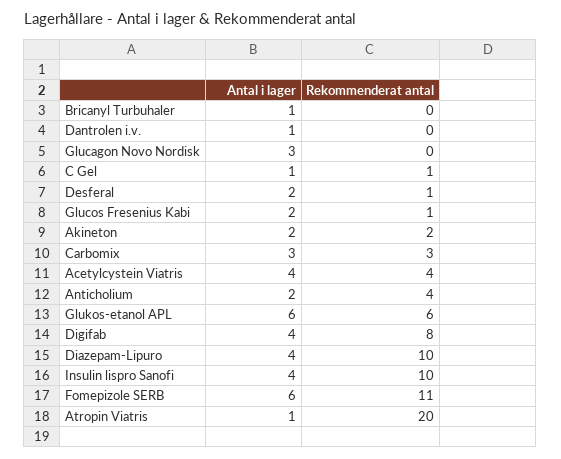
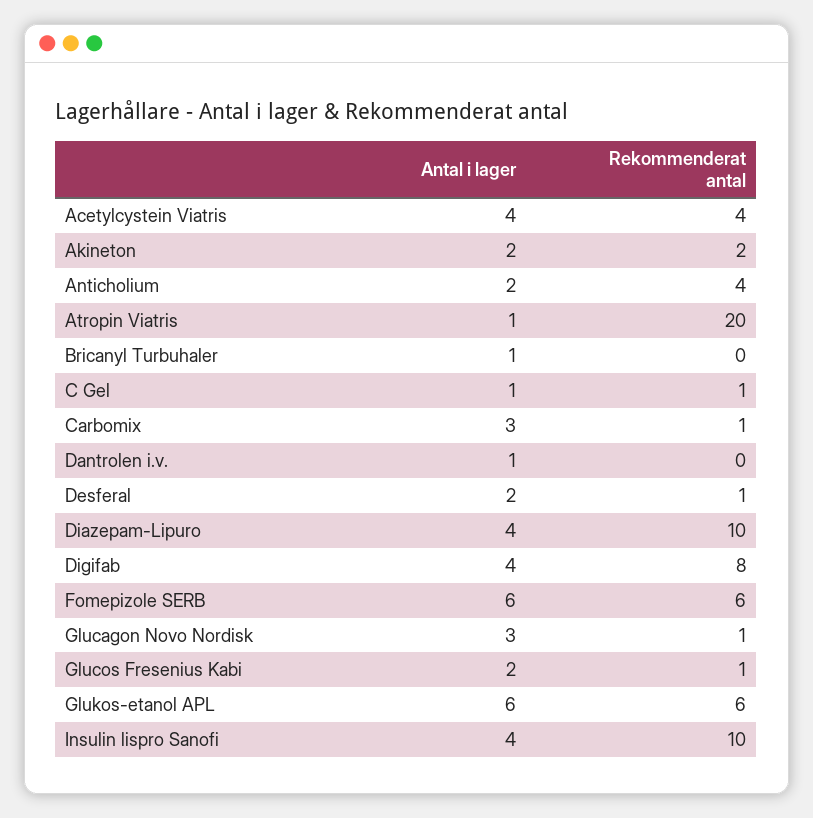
Rekommenderat antal, Glucagon Novo Nordisk: 0 -> 1
Rekommenderat antal, Carbomix: 3 -> 1
Rekommenderat antal, Fomepizole SERB: 11 -> 6

